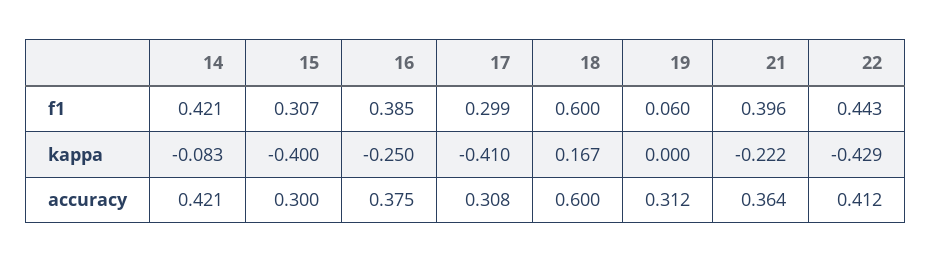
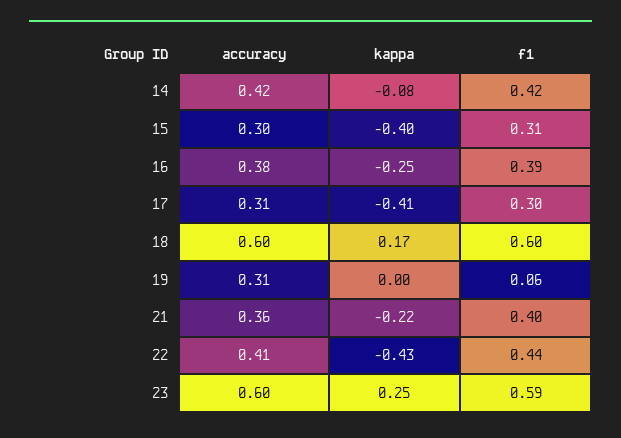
23, accuracy: none -> 0.6
23, kappa: none -> 0.25
23, f1: none -> 0.59

